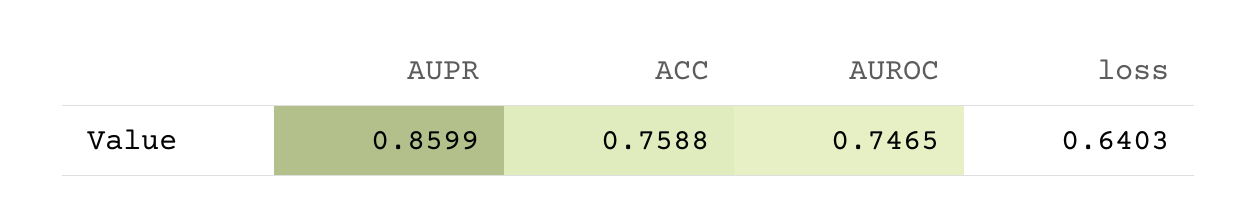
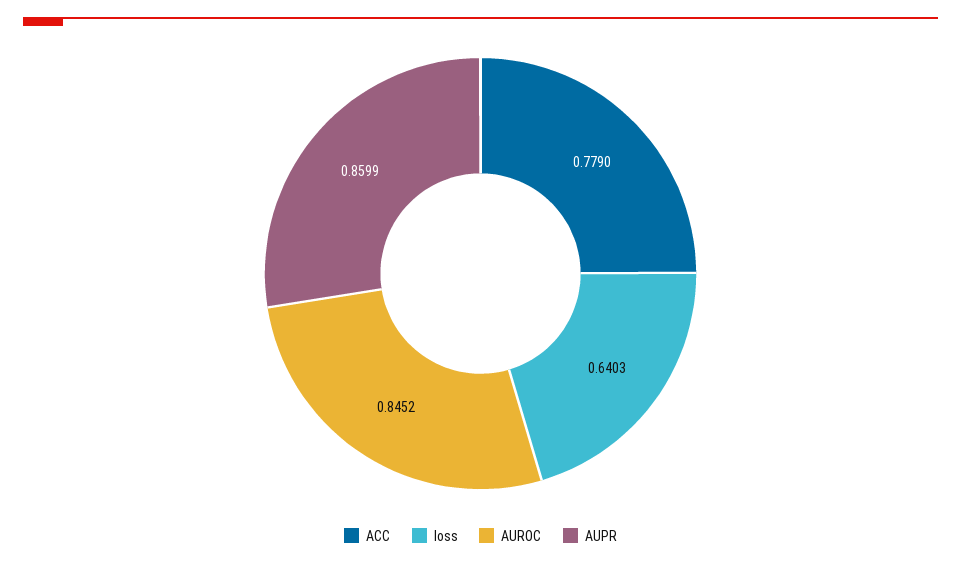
ACC: 0.7588 -> 0.779
AUROC: 0.7465 -> 0.8452

